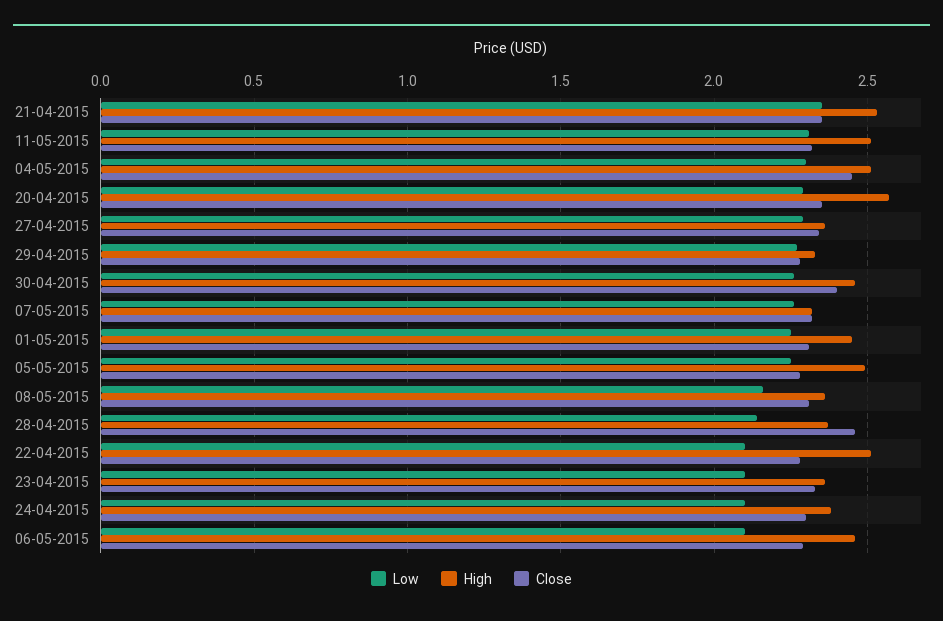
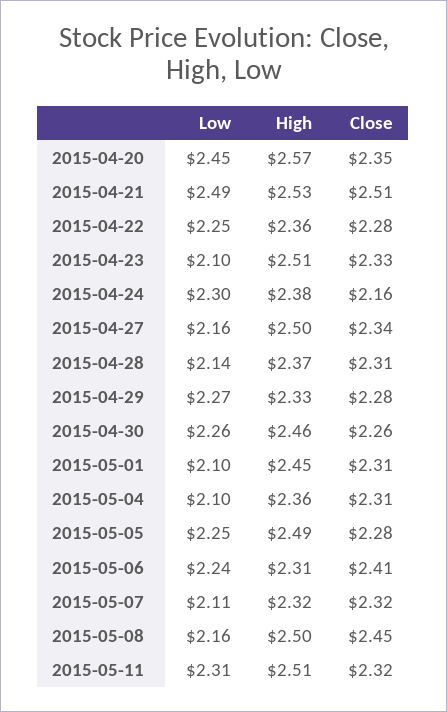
Low, 21-04-2015: 2.35 -> 2.49
Close, 21-04-2015: 2.35 -> 2.51
Low, 04-05-2015: 2.3 -> 2.1
High, 04-05-2015: 2.5 -> 2.36
Close, 04-05-2015: 2.45 -> 2.31
Low, 20-04-2015: 2.3 -> 2.45
Low, 27-04-2015: 2.3 -> 2.16
High, 27-04-2015: 2.35 -> 2.5
Close, 30-04-2015: 2.4 -> 2.26
Low, 07-05-2015: 2.25 -> 2.11
Low, 01-05-2015: 2.25 -> 2.1
High, 08-05-2015: 2.35 -> 2.5
Close, 08-05-2015: 2.3 -> 2.45
Close, 28-04-2015: 2.45 -> 2.31
Low, 22-04-2015: 2.1 -> 2.25
High, 22-04-2015: 2.5 -> 2.36
High, 23-04-2015: 2.35 -> 2.51
Low, 24-04-2015: 2.1 -> 2.3
Close, 24-04-2015: 2.3 -> 2.16
Low, 06-05-2015: 2.1 -> 2.24
High, 06-05-2015: 2.45 -> 2.31
Close, 06-05-2015: 2.3 -> 2.41

